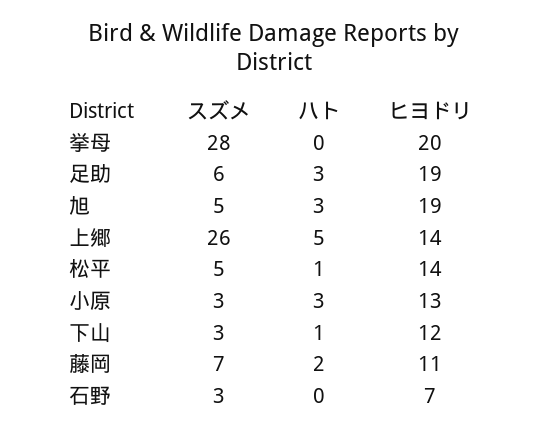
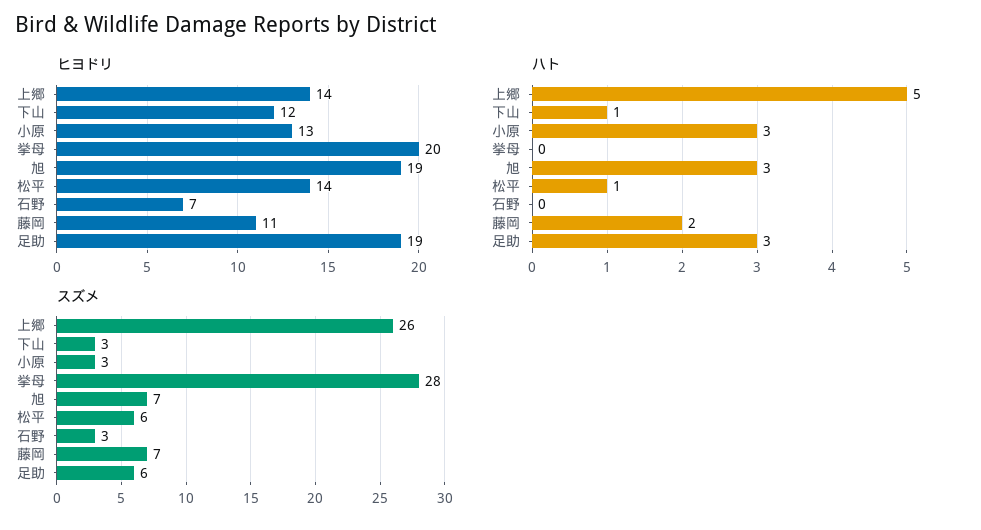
スズメ, 旭: 5 -> 7
スズメ, 松平: 5 -> 6

